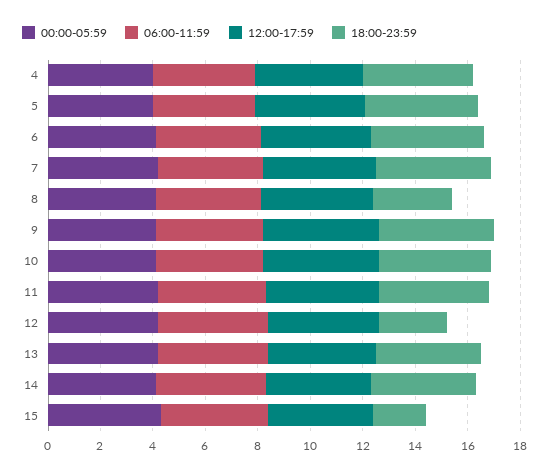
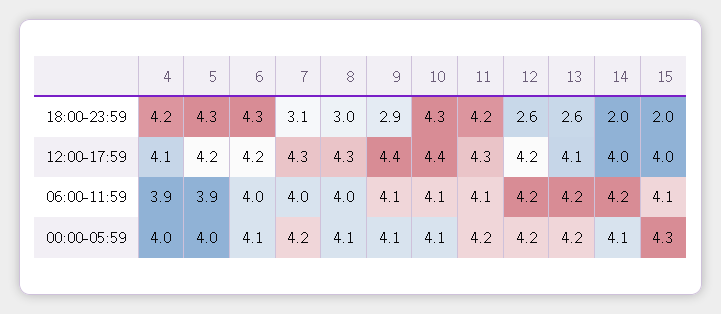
18:00-23:59, 7: 4.5 -> 3.1
18:00-23:59, 9: 4.5 -> 2.9
18:00-23:59, 13: 4 -> 2.6
18:00-23:59, 14: 4 -> 2

